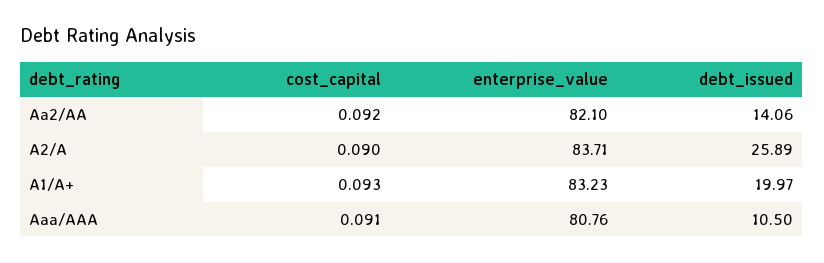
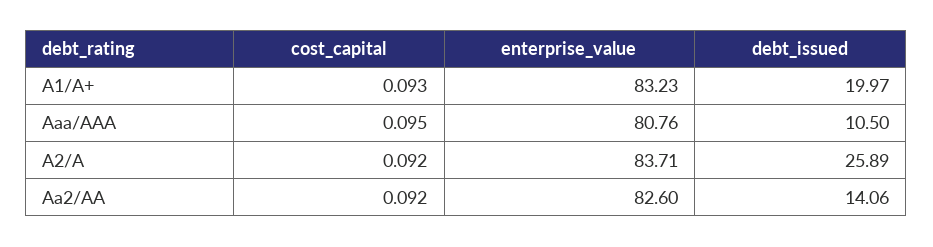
enterprise_value, Aa2/AA: 82.1 -> 82.6
cost_capital, A2/A: 0.09 -> 0.092
cost_capital, Aaa/AAA: 0.091 -> 0.095

